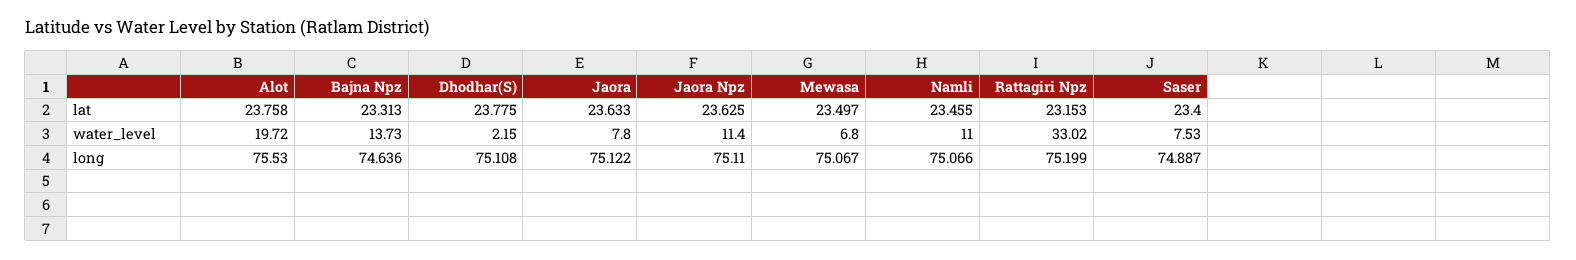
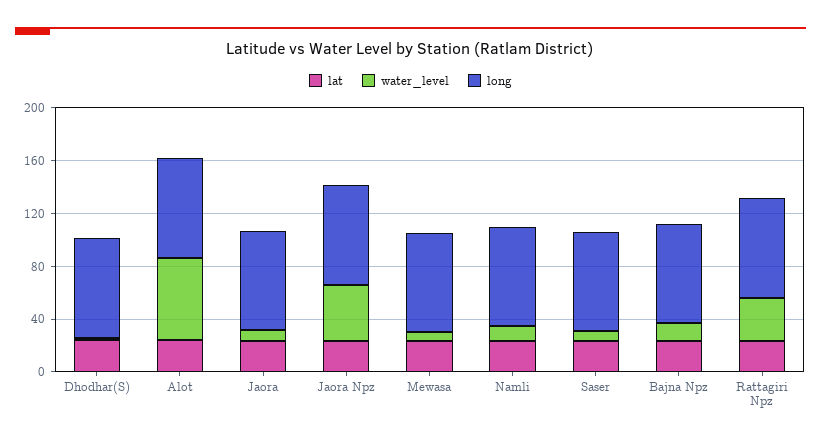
water_level, Alot: 19.72 -> 60
water_level, Jaora Npz: 11.4 -> 40

